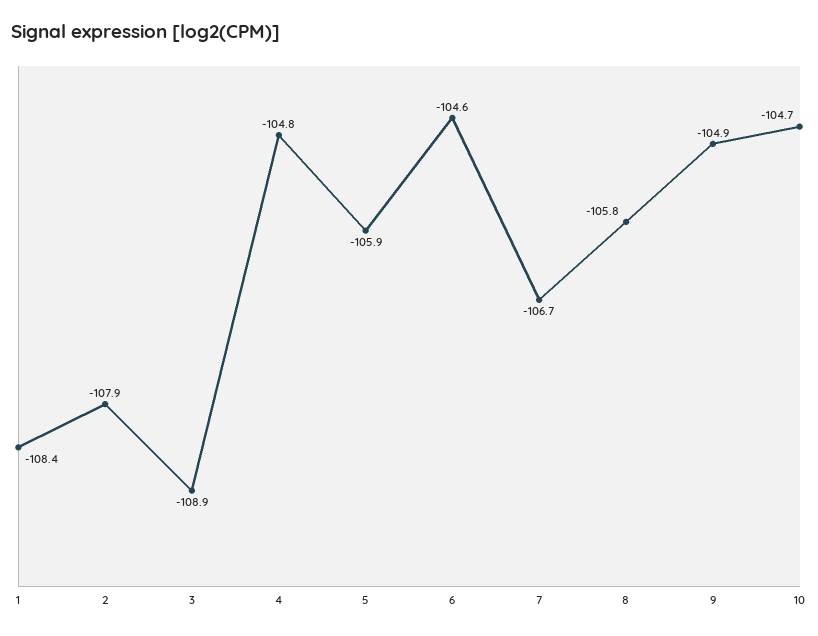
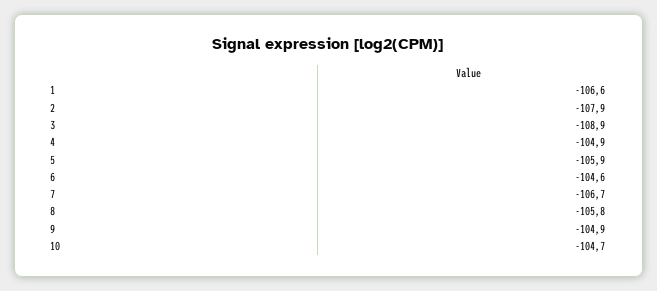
1: -108.4 -> -106.6
4: -104.8 -> -104.9

